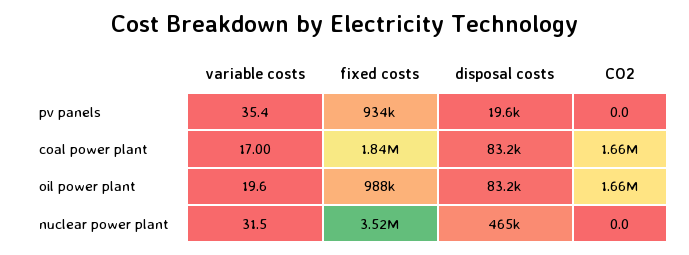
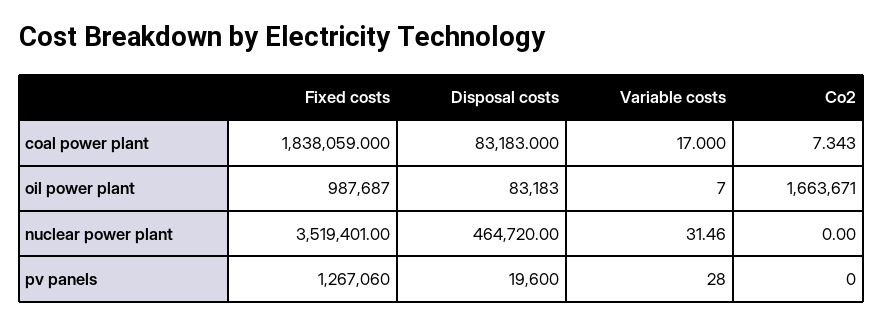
variable costs, pv panels: 35.4 -> 28
fixed costs, pv panels: 934000 -> 1267060
CO2, coal power plant: 1660000 -> 7.343
variable costs, oil power plant: 19.6 -> 7

